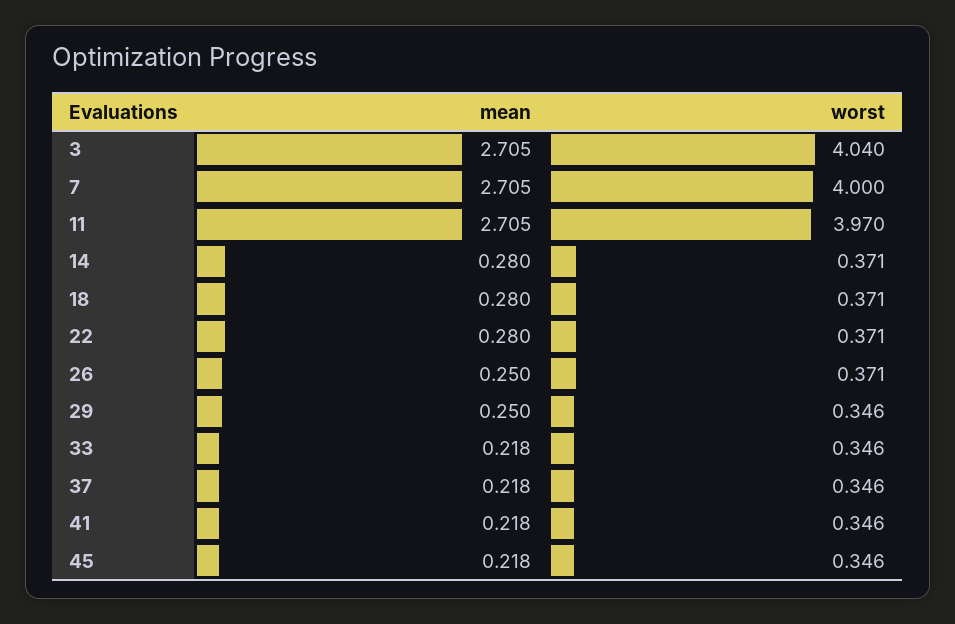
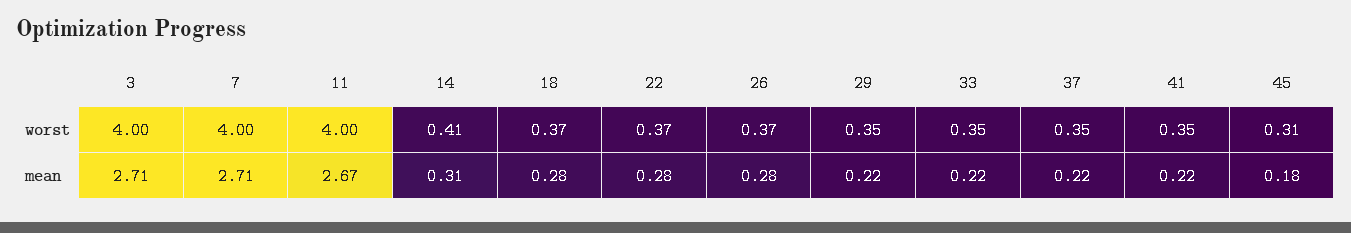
worst, 3: 4.04 -> 4
mean, 11: 2.705 -> 2.67
worst, 11: 3.97 -> 4
mean, 14: 0.28 -> 0.31
worst, 14: 0.371 -> 0.41
mean, 26: 0.25 -> 0.28
mean, 29: 0.25 -> 0.22
mean, 45: 0.218 -> 0.18
worst, 45: 0.346 -> 0.31

